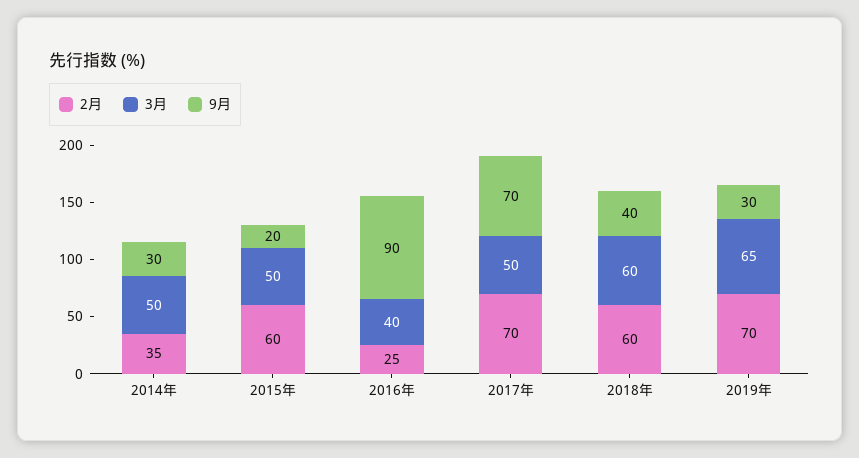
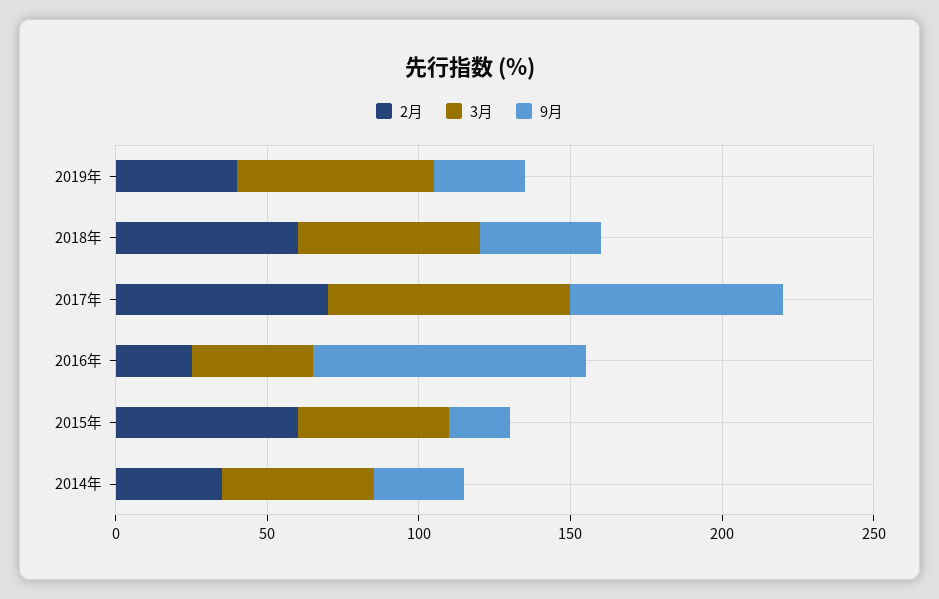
3月, 2017年: 50 -> 80
2月, 2019年: 70 -> 40

